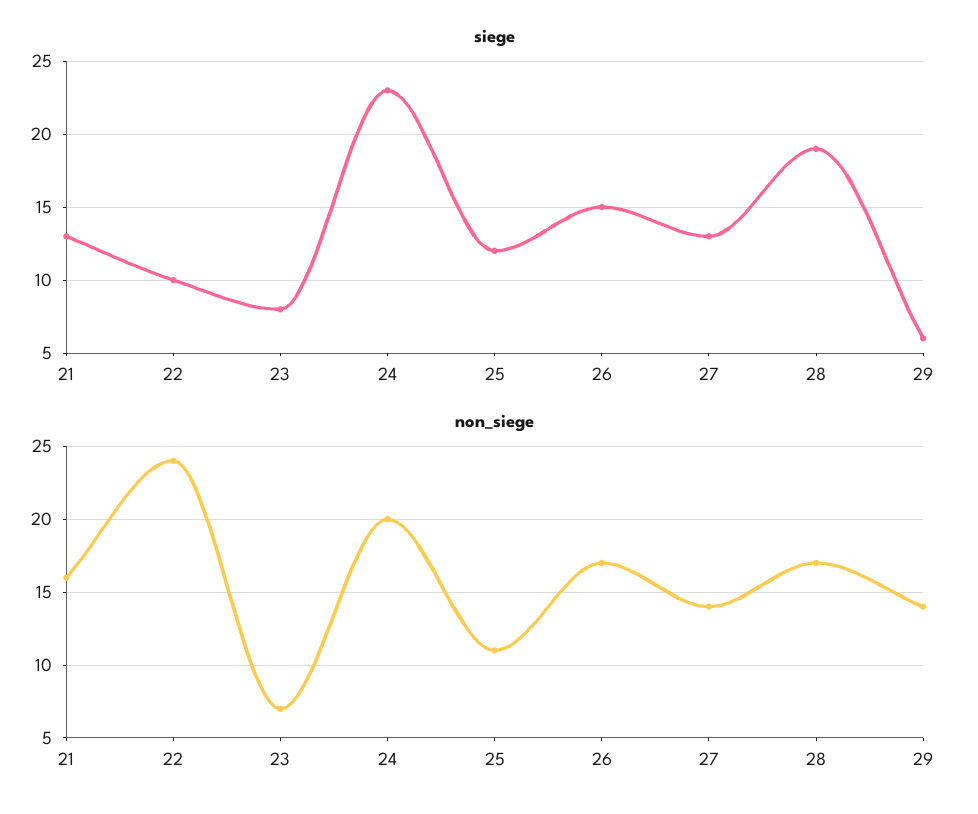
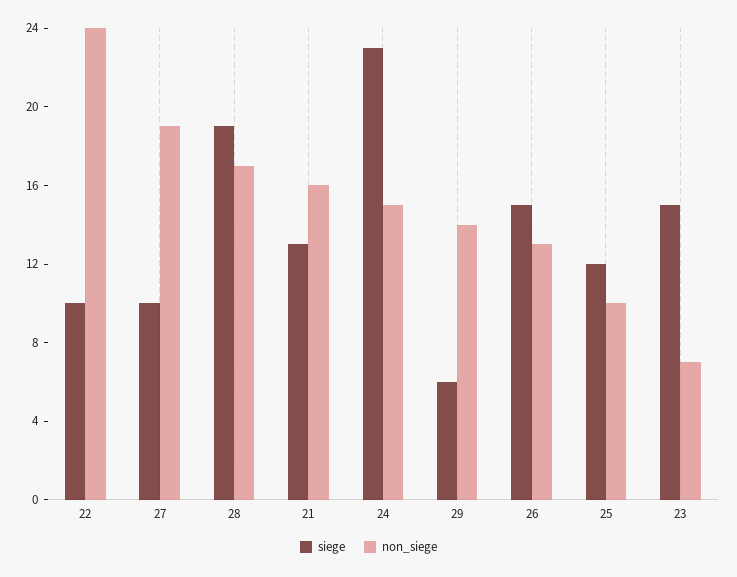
siege, 23: 8 -> 15
siege, 27: 13 -> 10
non_siege, 24: 20 -> 15
non_siege, 25: 11 -> 10
non_siege, 26: 17 -> 13
non_siege, 27: 14 -> 19

